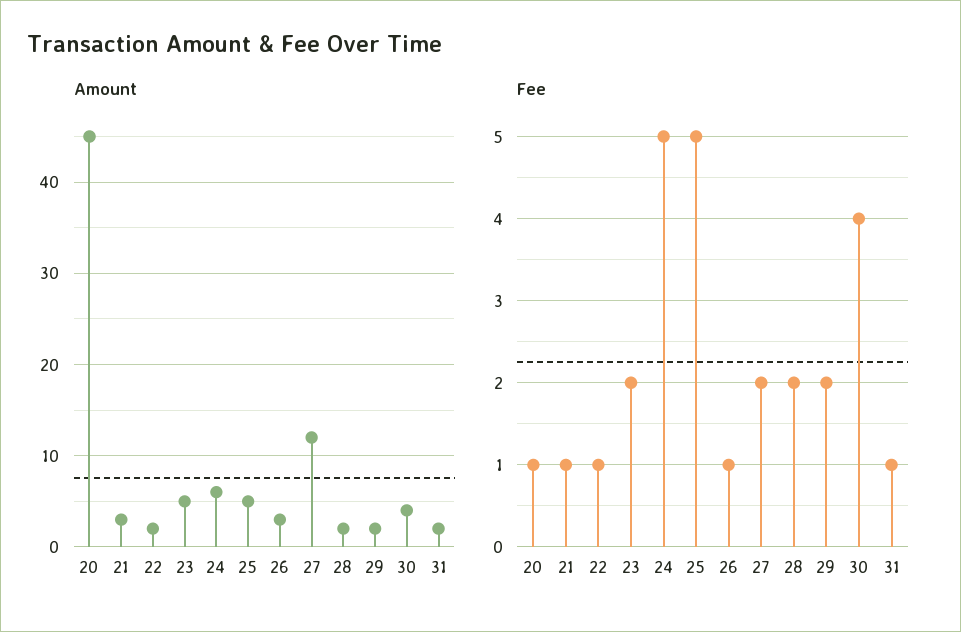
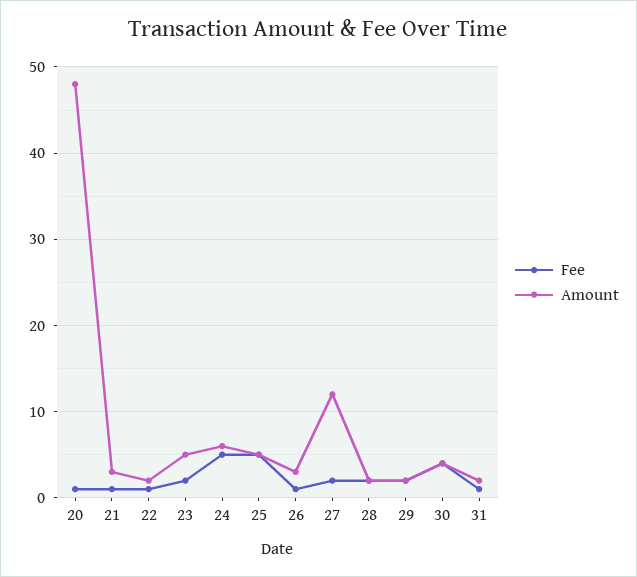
Amount, 20: 45 -> 48

